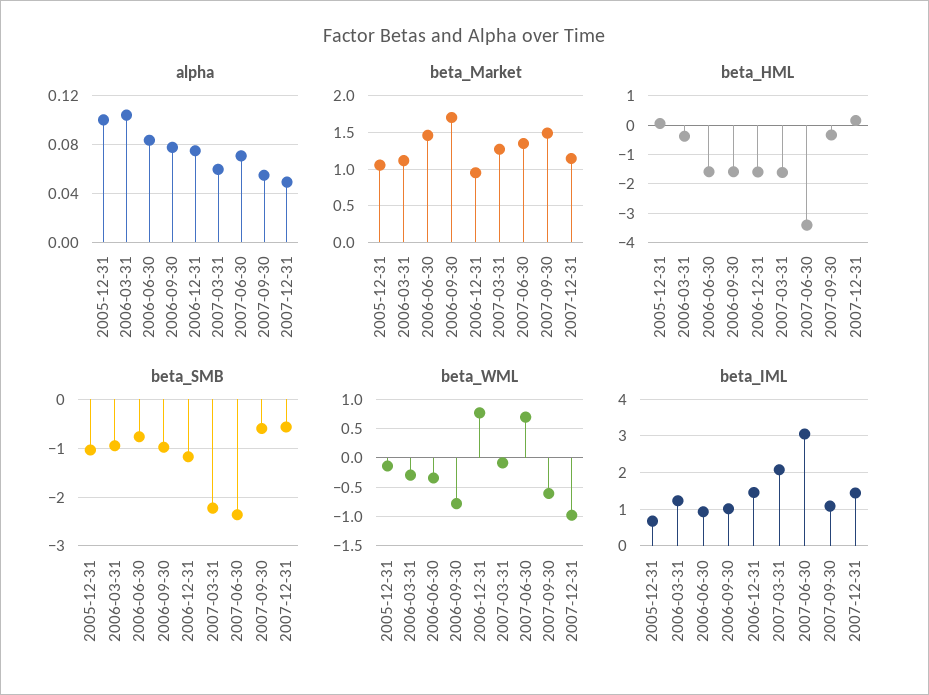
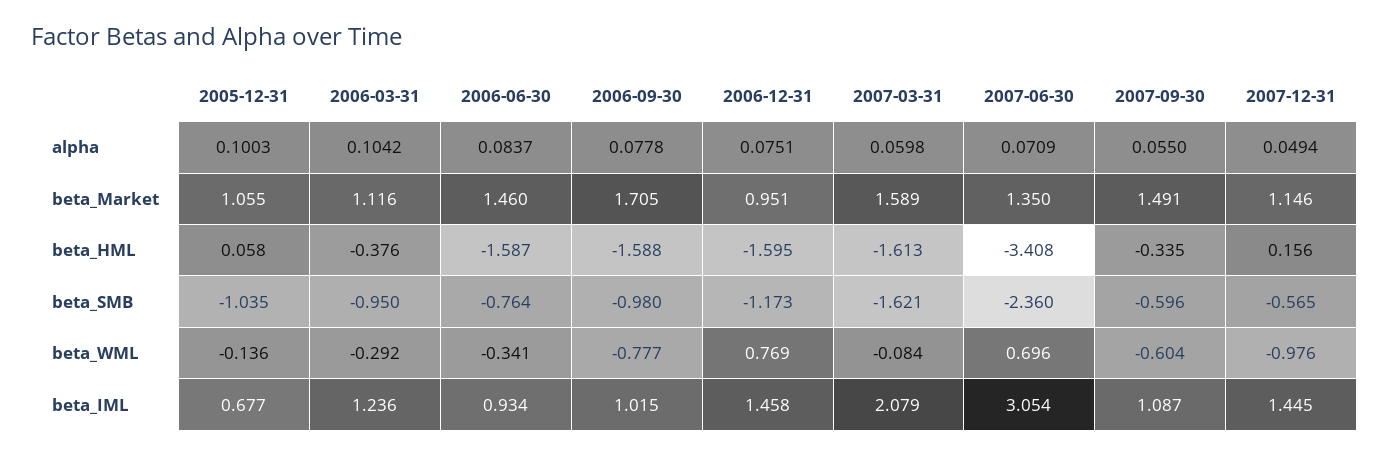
beta_Market, 2007-03-31: 1.3 -> 1.589
beta_SMB, 2007-03-31: -2.2 -> -1.621

